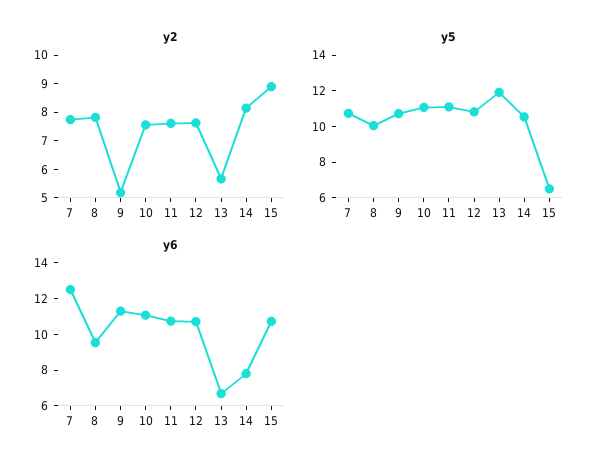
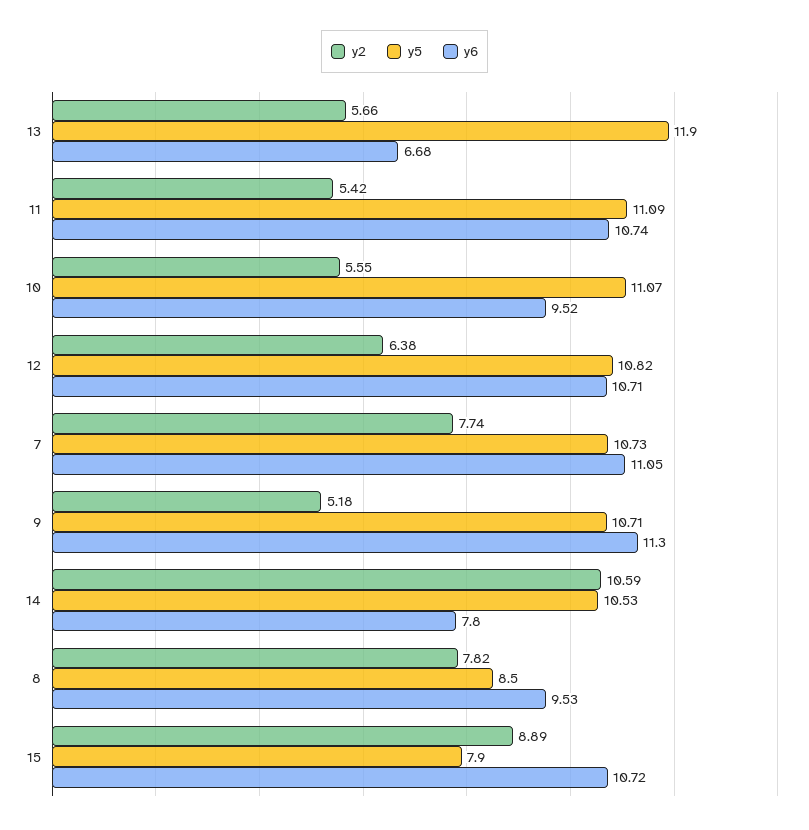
y2, 10: 7.5 -> 5.55
y2, 11: 7.5 -> 5.42
y2, 12: 7.5 -> 6.38
y2, 14: 8 -> 10.59
y5, 8: 10 -> 8.5
y5, 15: 6.5 -> 7.9
y6, 7: 12.5 -> 11.05
y6, 10: 11 -> 9.52

